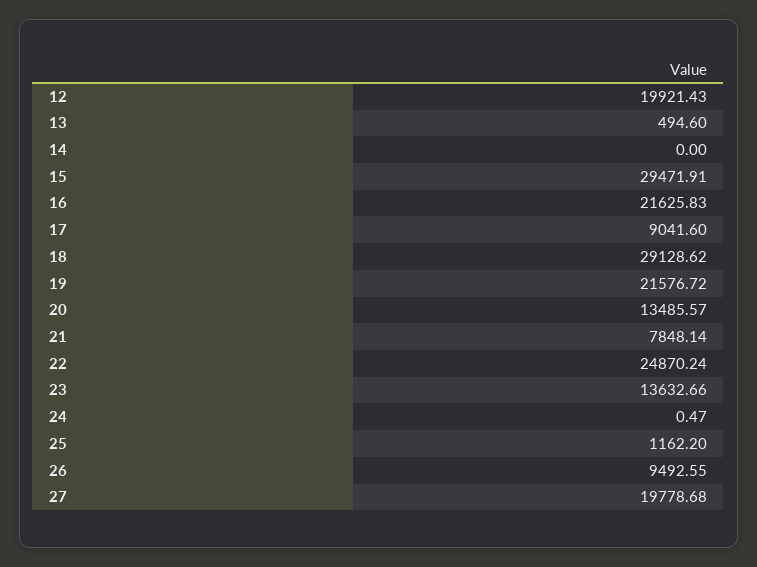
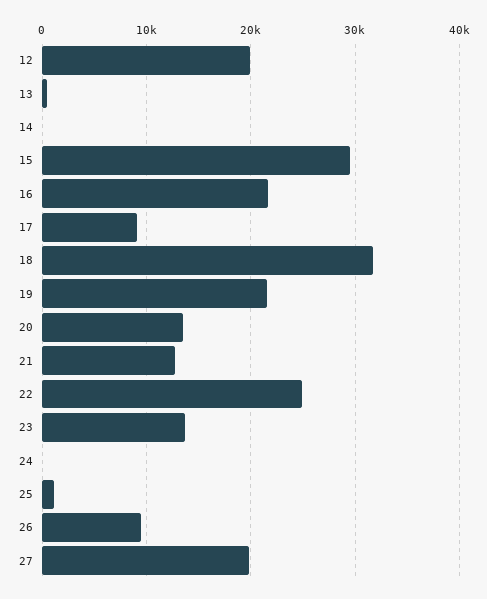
18: 29128.62 -> 32000
21: 7848.14 -> 13000

